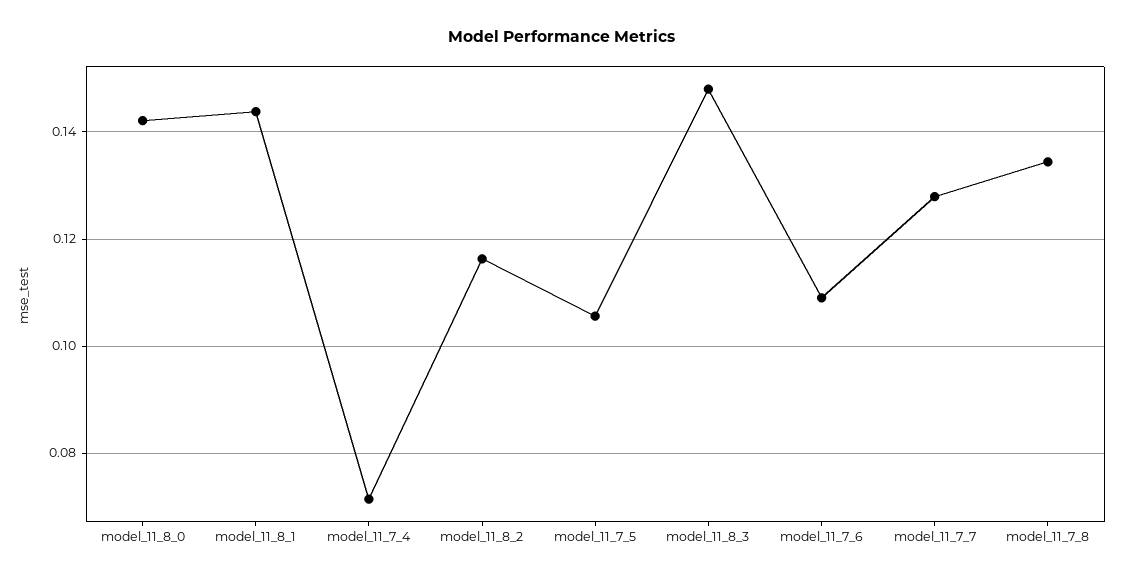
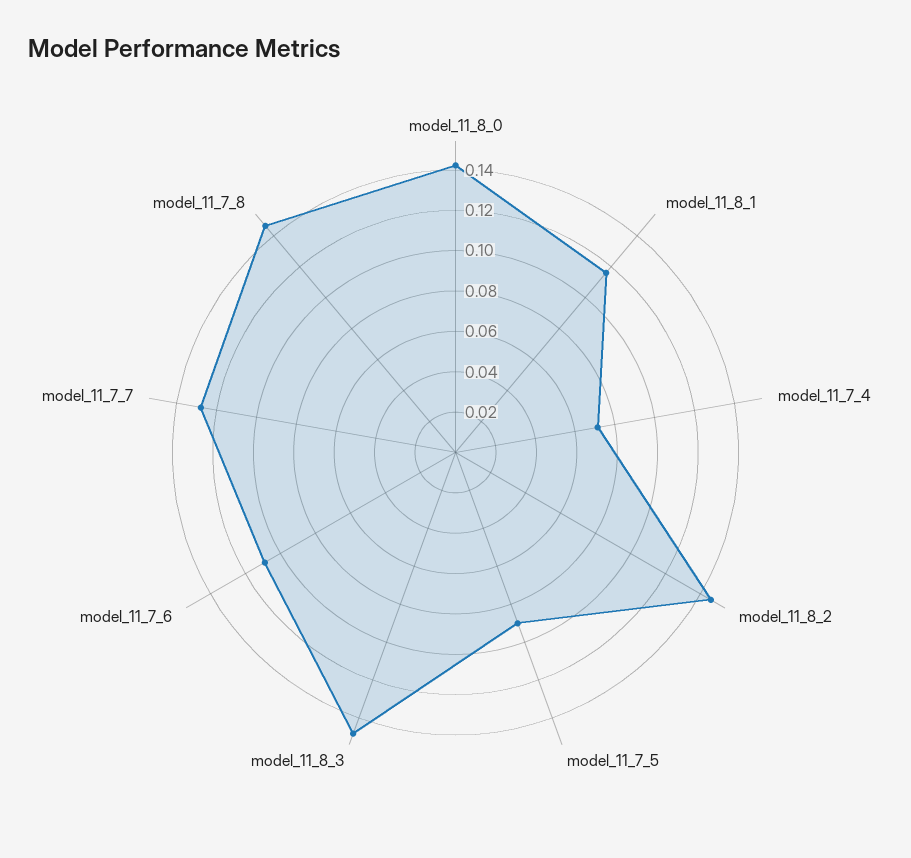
model_11_8_1: 0.144 -> 0.115
model_11_8_2: 0.116 -> 0.145
model_11_7_5: 0.106 -> 0.09
model_11_7_8: 0.134 -> 0.145

